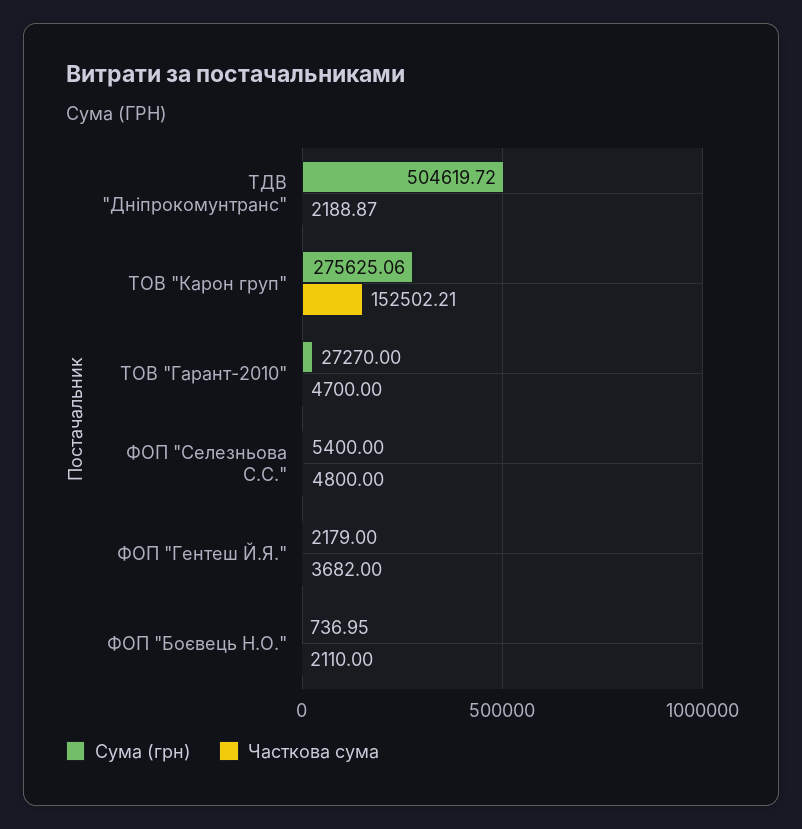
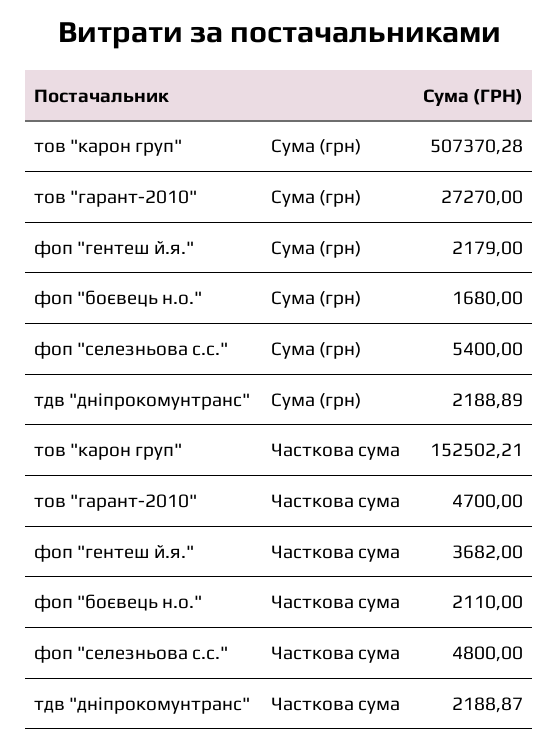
Сума (грн), ТДВ "Дніпрокомунтранс": 504619.72 -> 2188.89
Сума (грн), ТОВ "Карон груп": 275625.06 -> 507370.28
Сума (грн), ФОП "Боєвець Н.О.": 736.95 -> 1680

